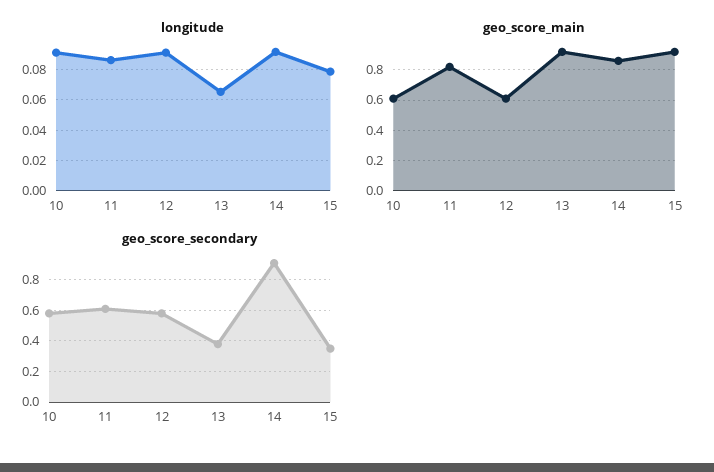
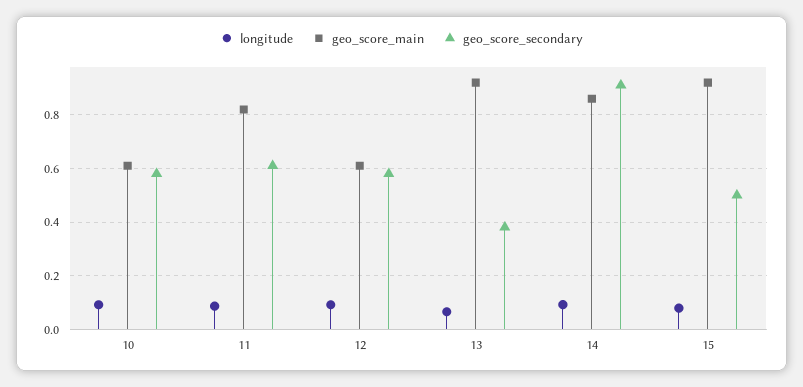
geo_score_secondary, 15: 0.35 -> 0.5

